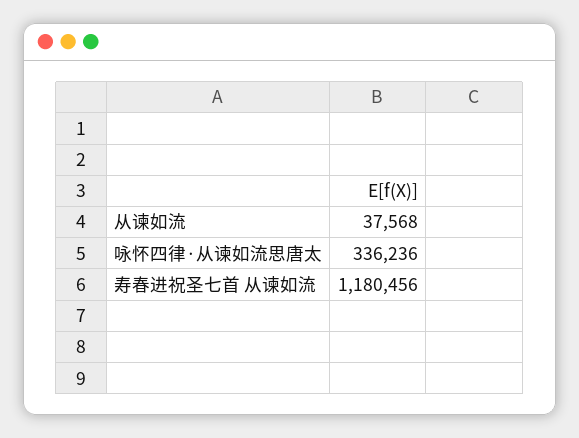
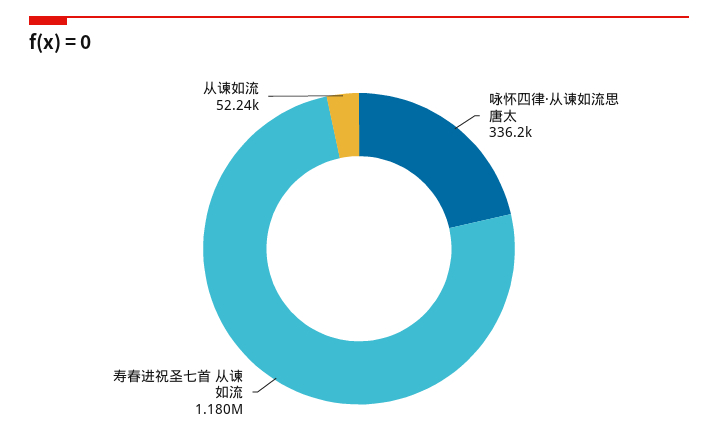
从谏如流: 37568 -> 52240

